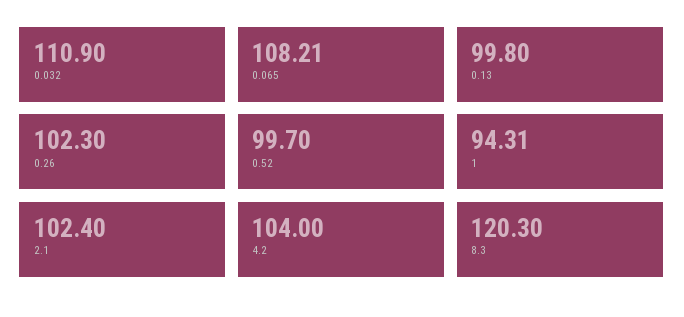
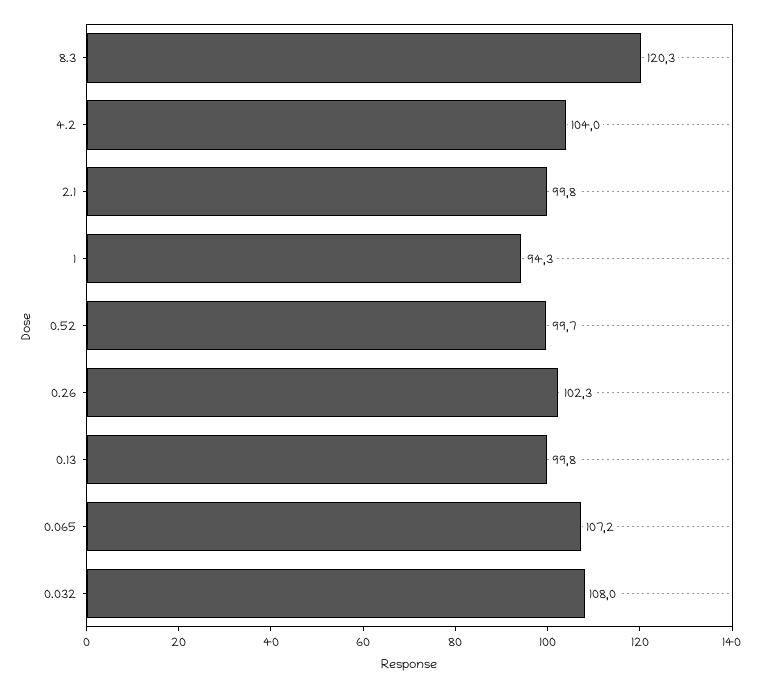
0.032: 110.9 -> 108
0.065: 108.21 -> 107.2
2.1: 102.4 -> 99.8

